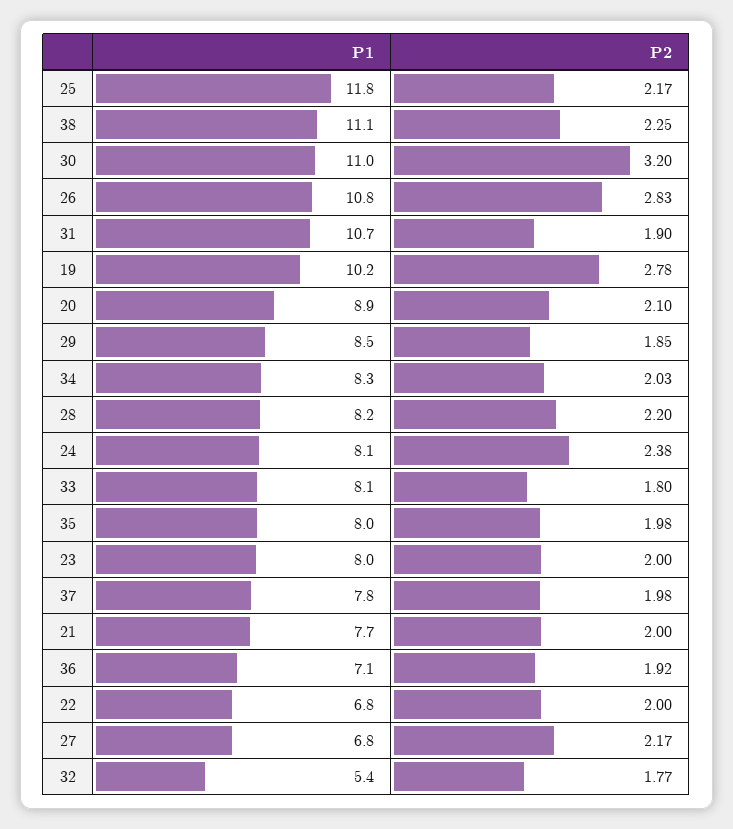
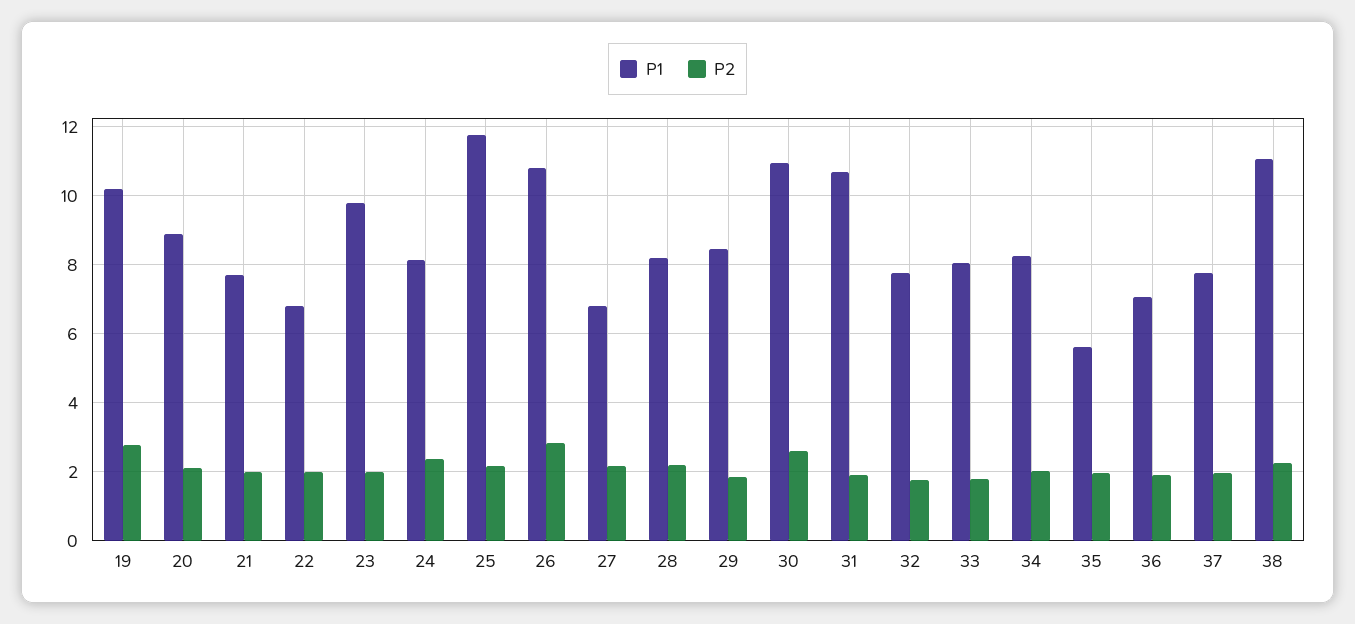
P2, 30: 3.2 -> 2.6
P1, 35: 8 -> 5.6
P1, 23: 8 -> 9.8
P1, 32: 5.4 -> 7.8

